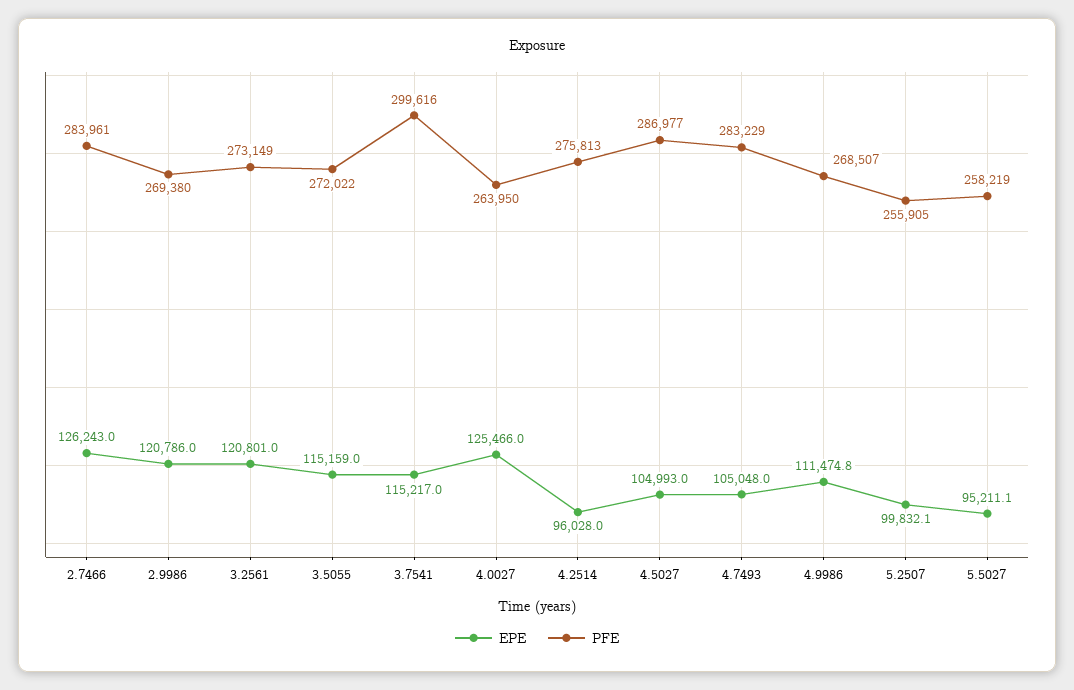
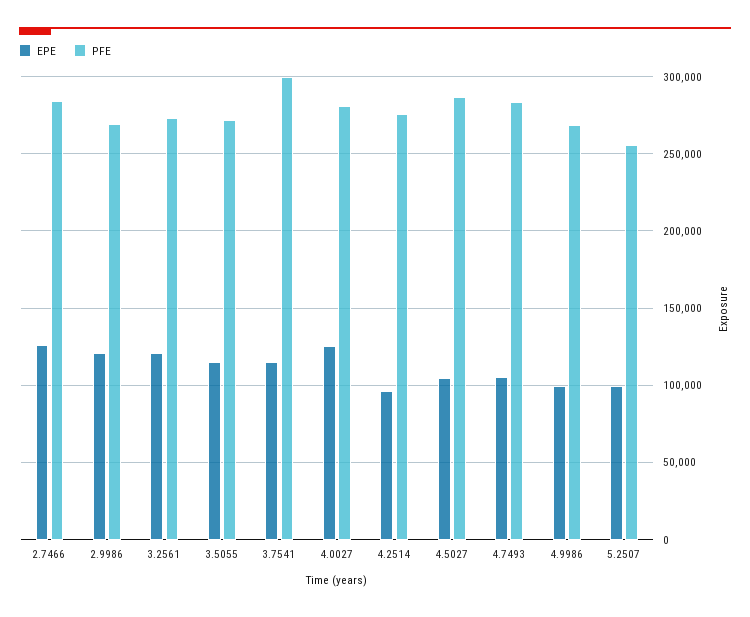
PFE, 4.0027: 263950 -> 280000
EPE, 4.9986: 111474.8 -> 100000
EPE, 5.5027: 95211.1 -> none
PFE, 5.5027: 258219 -> none

